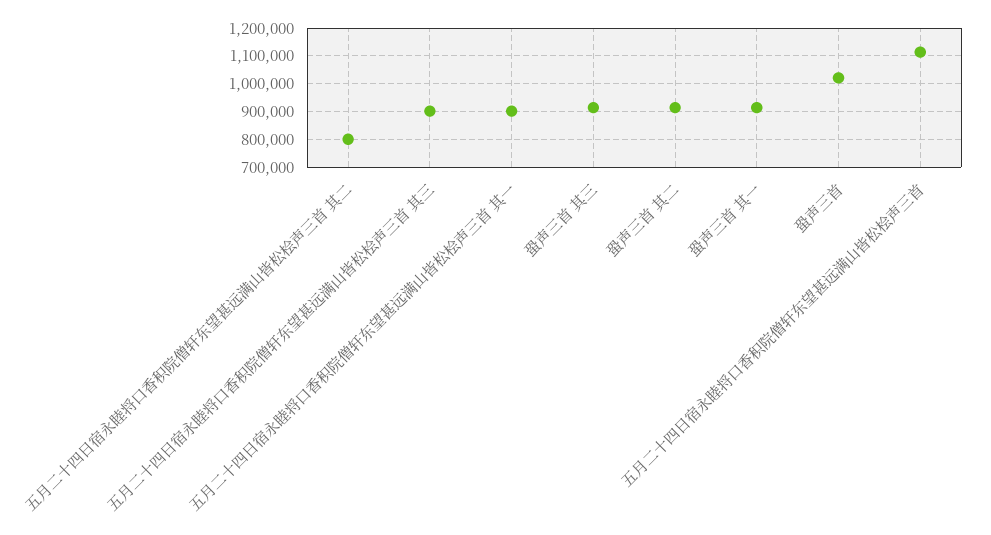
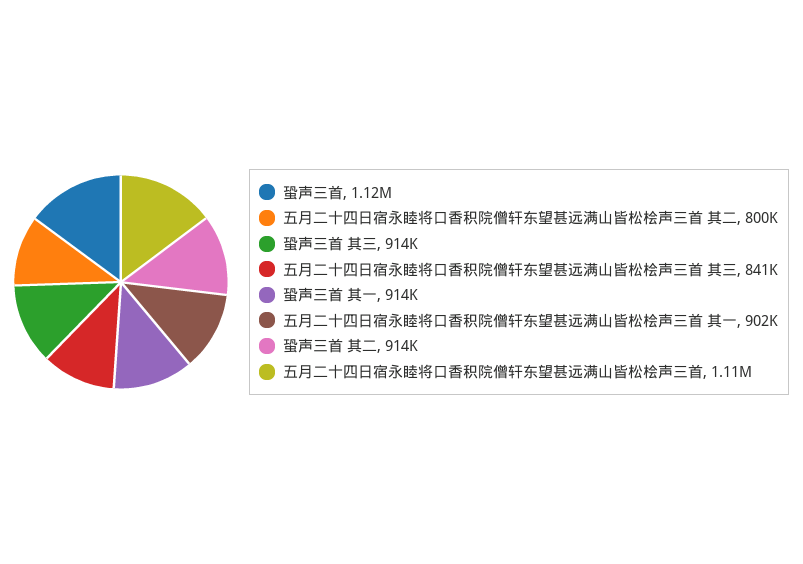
五月二十四日宿永睦将口香积院僧轩东望甚远满山皆松桧声三首 其三: 900000 -> 841000
蛩声三首: 1025000 -> 1120000

